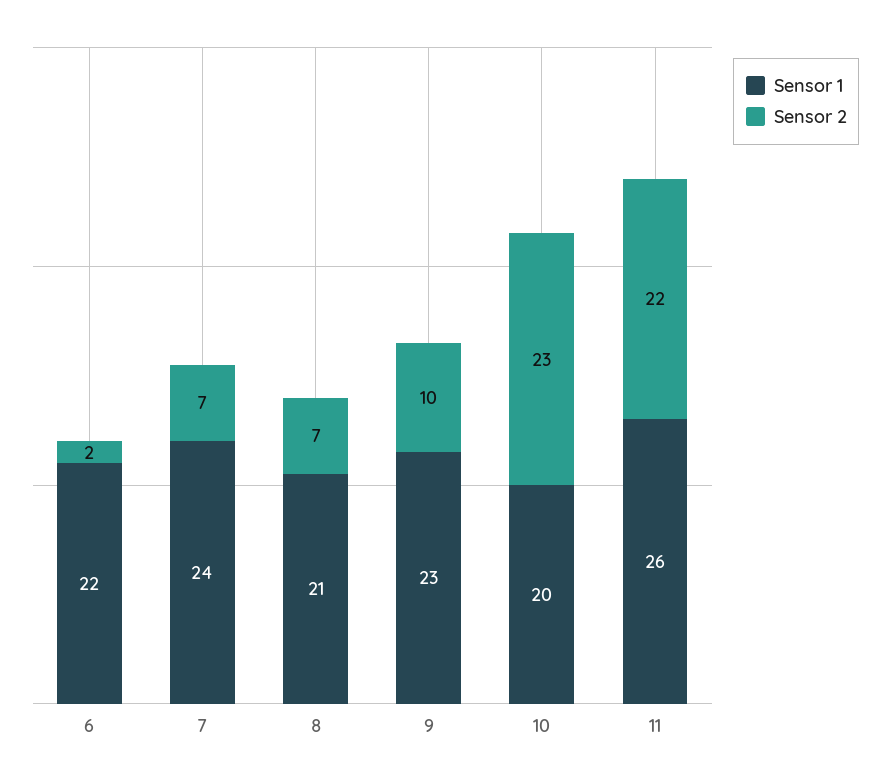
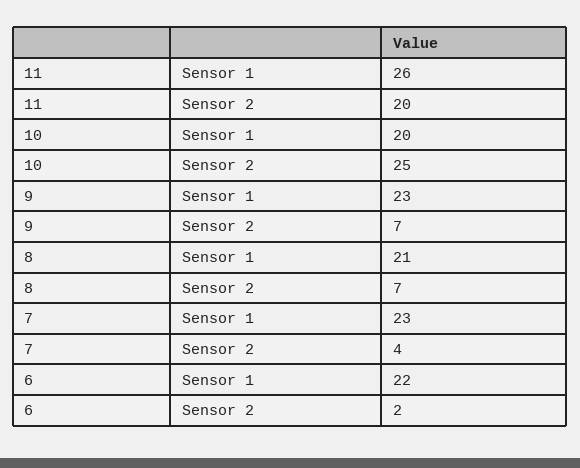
Sensor 1, 7: 24 -> 23
Sensor 2, 7: 7 -> 4
Sensor 2, 9: 10 -> 7
Sensor 2, 10: 23 -> 25
Sensor 2, 11: 22 -> 20

